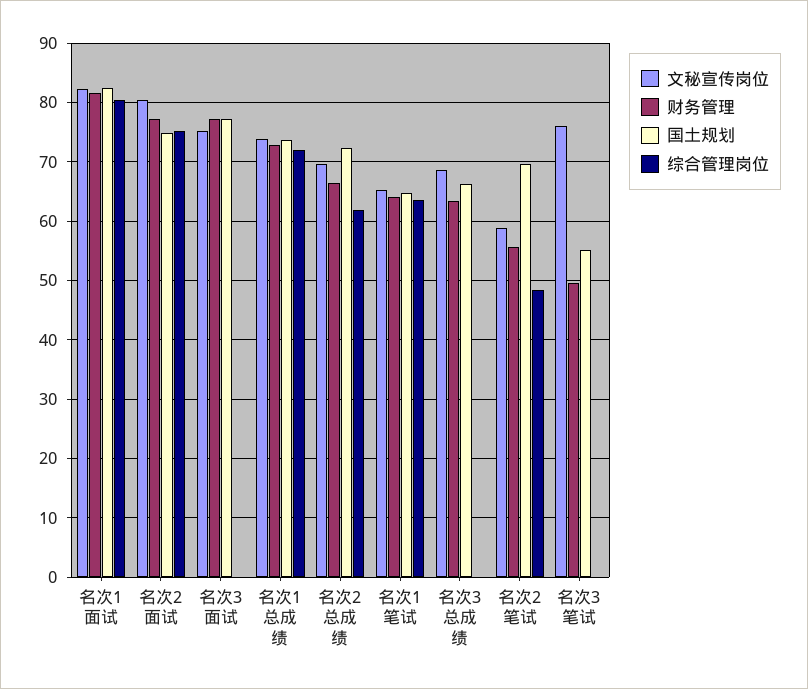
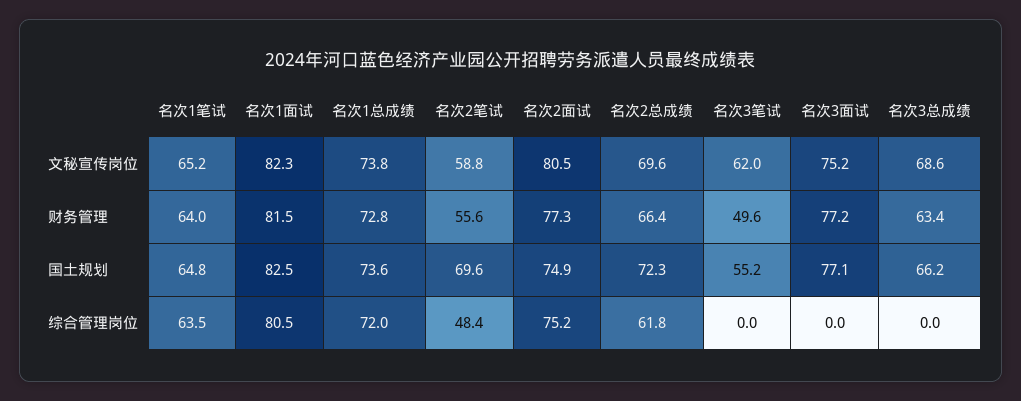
文秘宣传岗位, 名次3笔试: 76 -> 62

